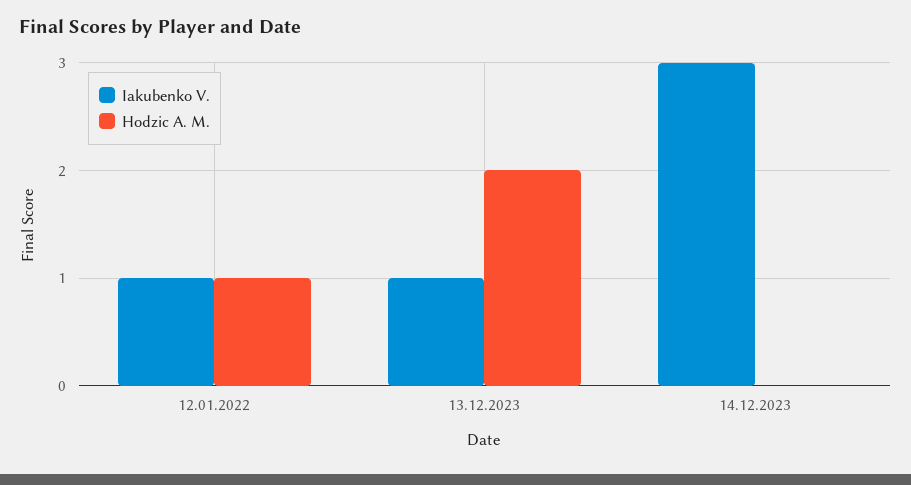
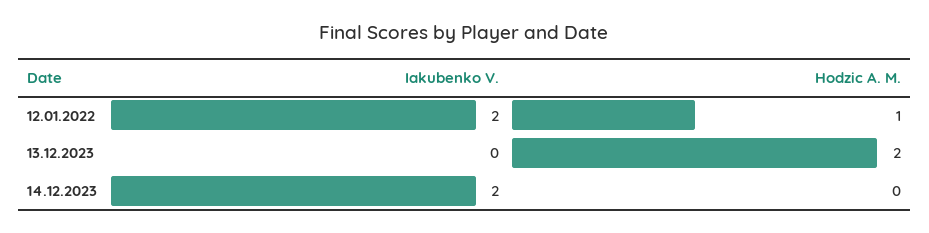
Iakubenko V., 12.01.2022: 1 -> 2
Iakubenko V., 13.12.2023: 1 -> 0
Iakubenko V., 14.12.2023: 3 -> 2

